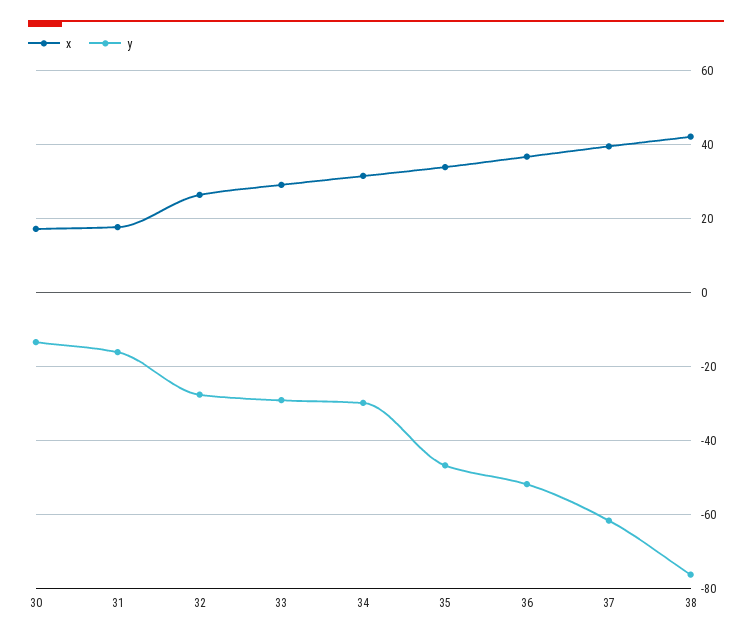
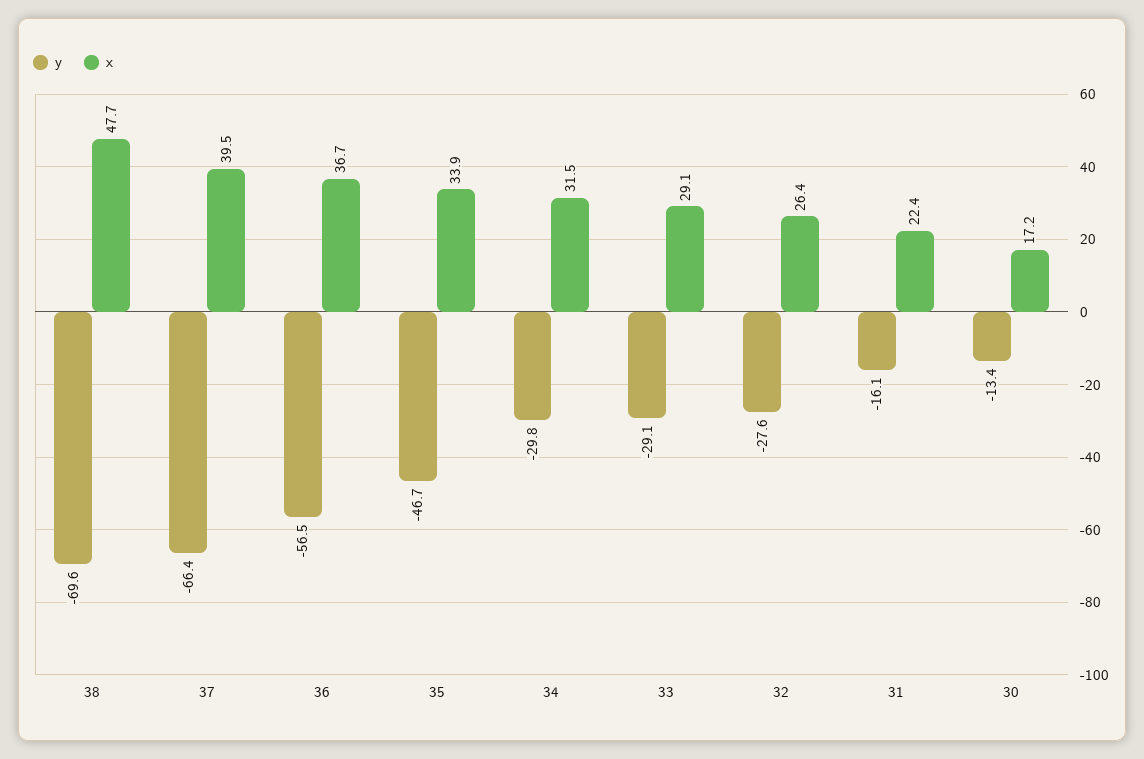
x, 31: 18 -> 22.4
y, 36: -52 -> -56.5
y, 37: -62 -> -66.4
x, 38: 42 -> 47.7
y, 38: -76 -> -69.6

